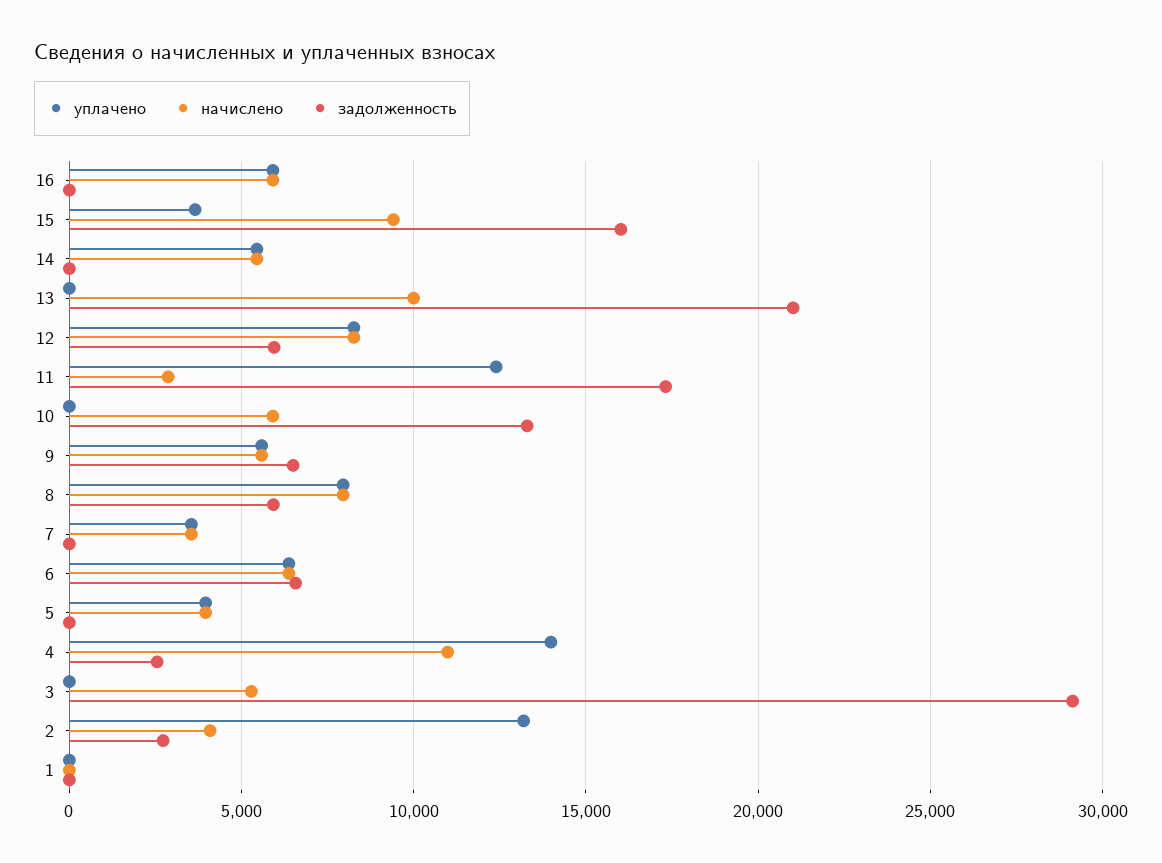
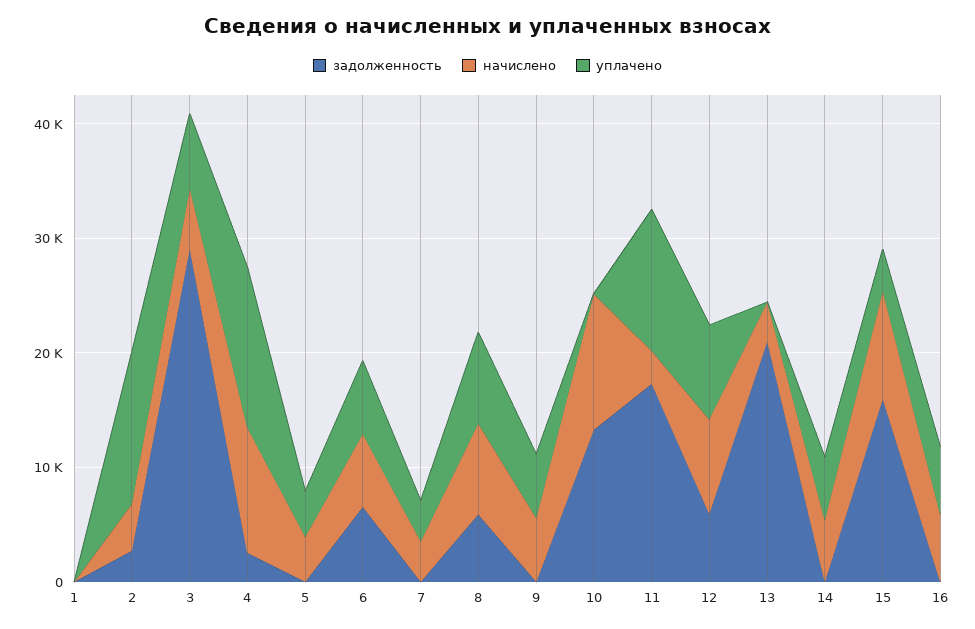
начислено, 13: 10000 -> 4000
начислено, 10: 6000 -> 12000
задолженность, 9: 6500 -> 0
уплачено, 3: 0 -> 6000

